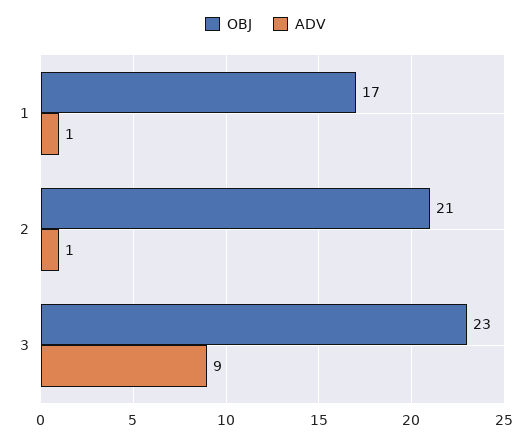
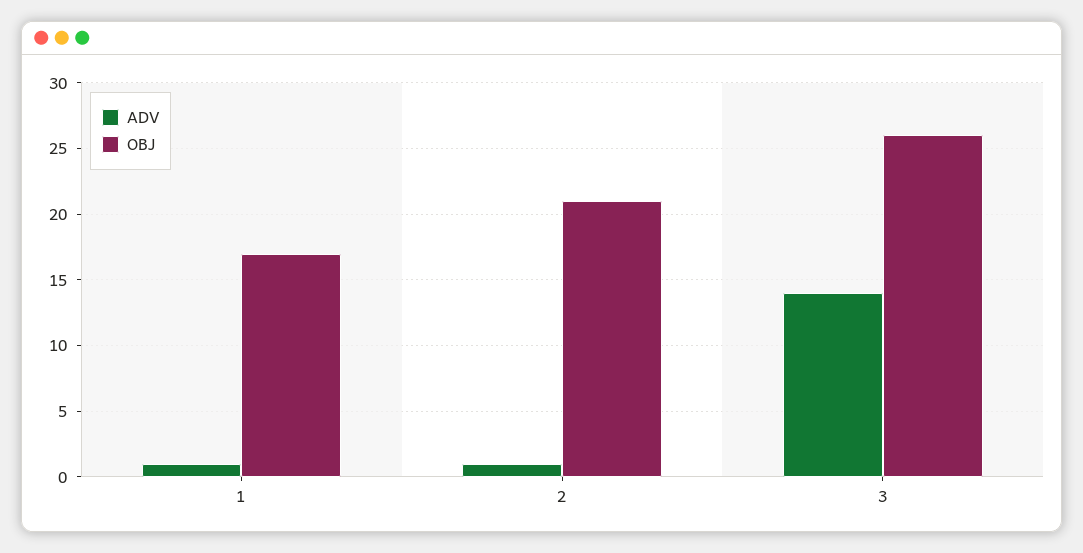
OBJ, 3: 23 -> 26
ADV, 3: 9 -> 14

